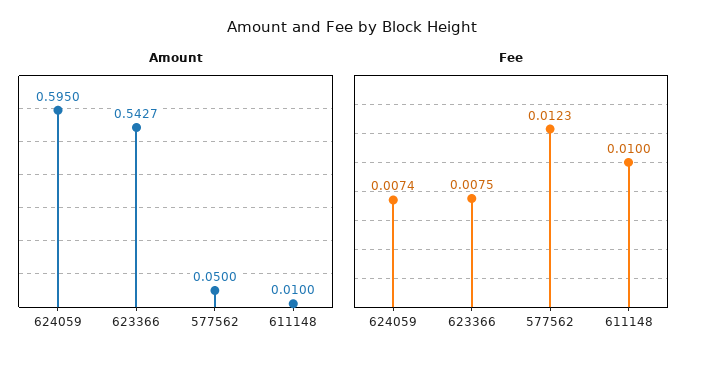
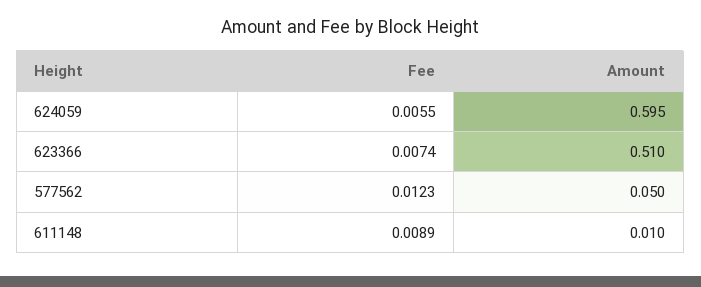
Amount, 623366: 0.5427 -> 0.51
Fee, 624059: 0.0074 -> 0.0055
Fee, 623366: 0.0075 -> 0.0074
Fee, 611148: 0.01 -> 0.0089

